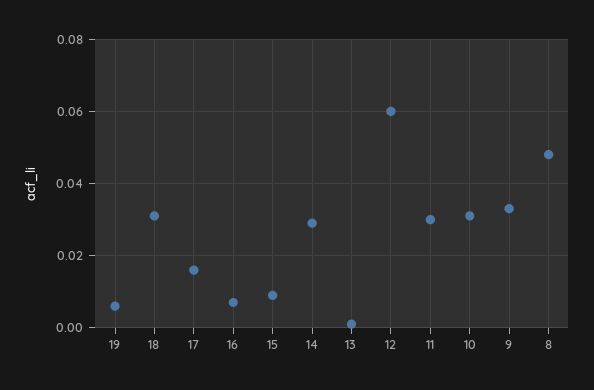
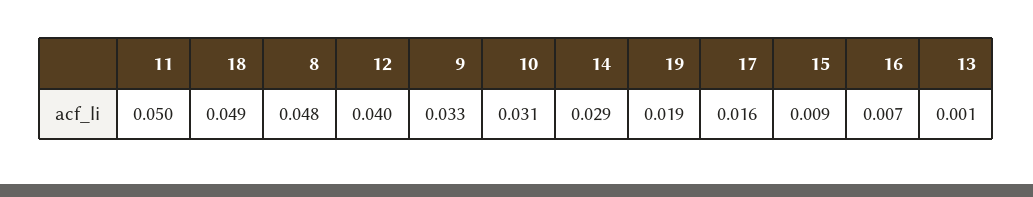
19: 0.005 -> 0.019
18: 0.03 -> 0.049
12: 0.06 -> 0.04
11: 0.03 -> 0.05

